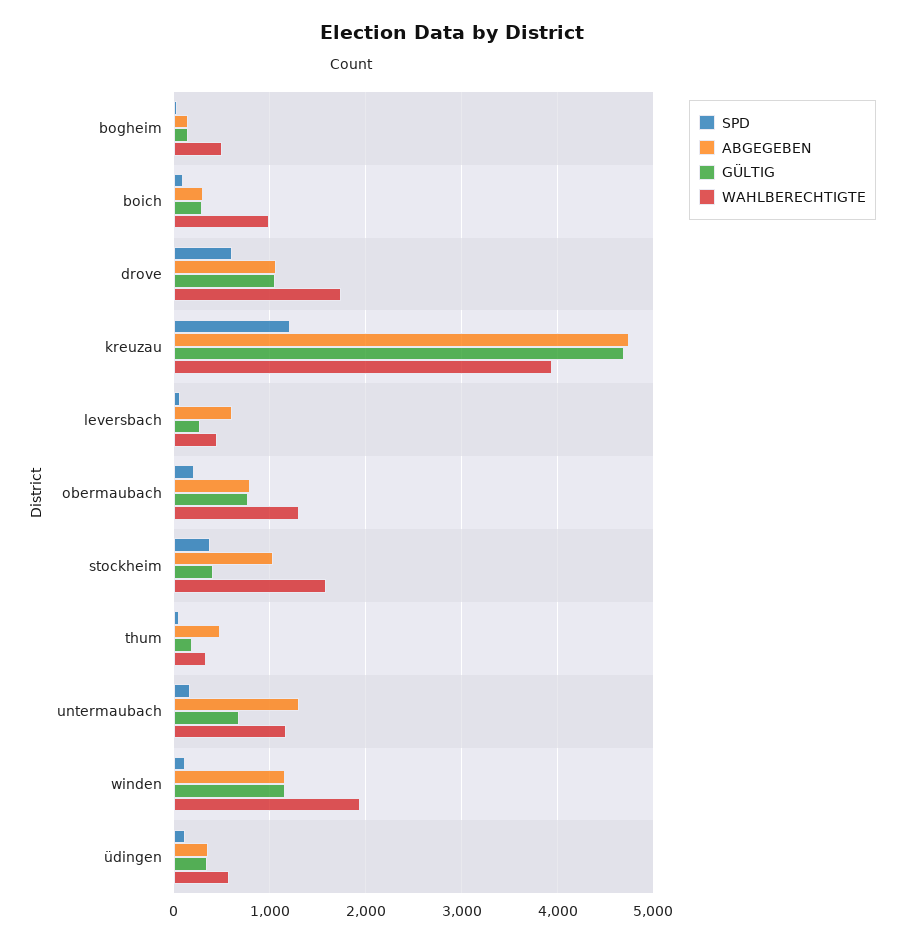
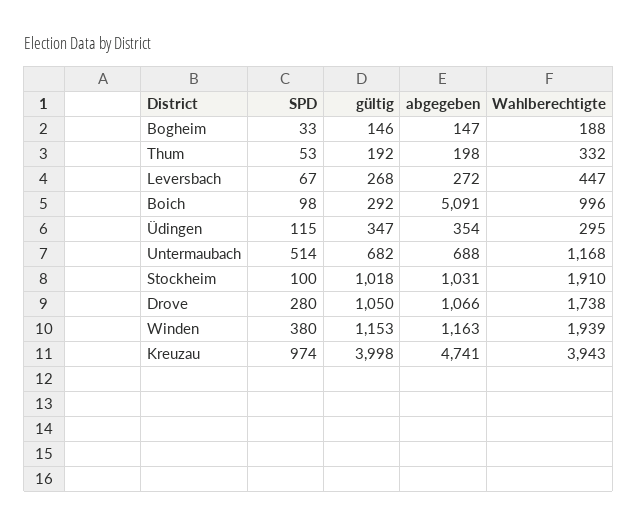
WAHLBERECHTIGTE, bogheim: 500 -> 188
ABGEGEBEN, boich: 300 -> 5091
SPD, drove: 600 -> 280
SPD, kreuzau: 1200 -> 974
GÜLTIG, kreuzau: 4700 -> 3998
ABGEGEBEN, leversbach: 600 -> 272
SPD, obermaubach: 200 -> none
ABGEGEBEN, obermaubach: 800 -> none
GÜLTIG, obermaubach: 800 -> none
WAHLBERECHTIGTE, obermaubach: 1300 -> none
SPD, stockheim: 400 -> 100
GÜLTIG, stockheim: 400 -> 1018
WAHLBERECHTIGTE, stockheim: 1600 -> 1910
ABGEGEBEN, thum: 500 -> 198
SPD, untermaubach: 200 -> 514
ABGEGEBEN, untermaubach: 1300 -> 688
SPD, winden: 100 -> 380
WAHLBERECHTIGTE, üdingen: 600 -> 295

